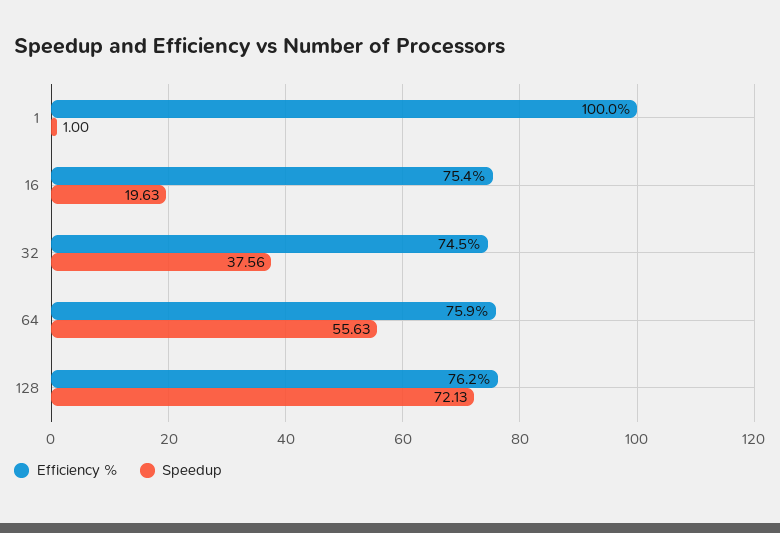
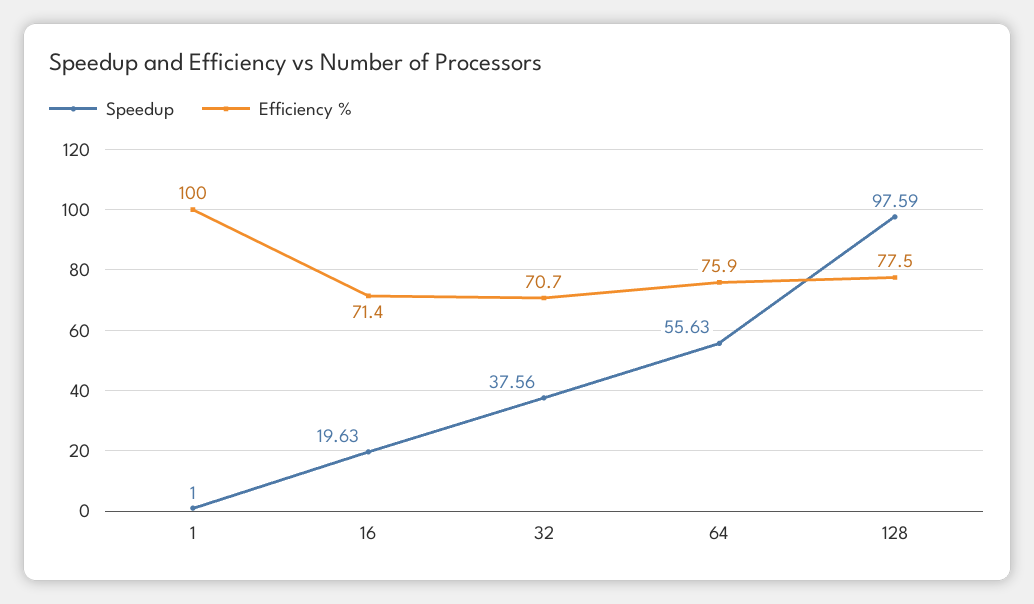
Efficiency %, 16: 75.4 -> 71.4
Efficiency %, 32: 74.5 -> 70.7
Efficiency %, 128: 76.2 -> 77.5
Speedup, 128: 72.13 -> 97.59

